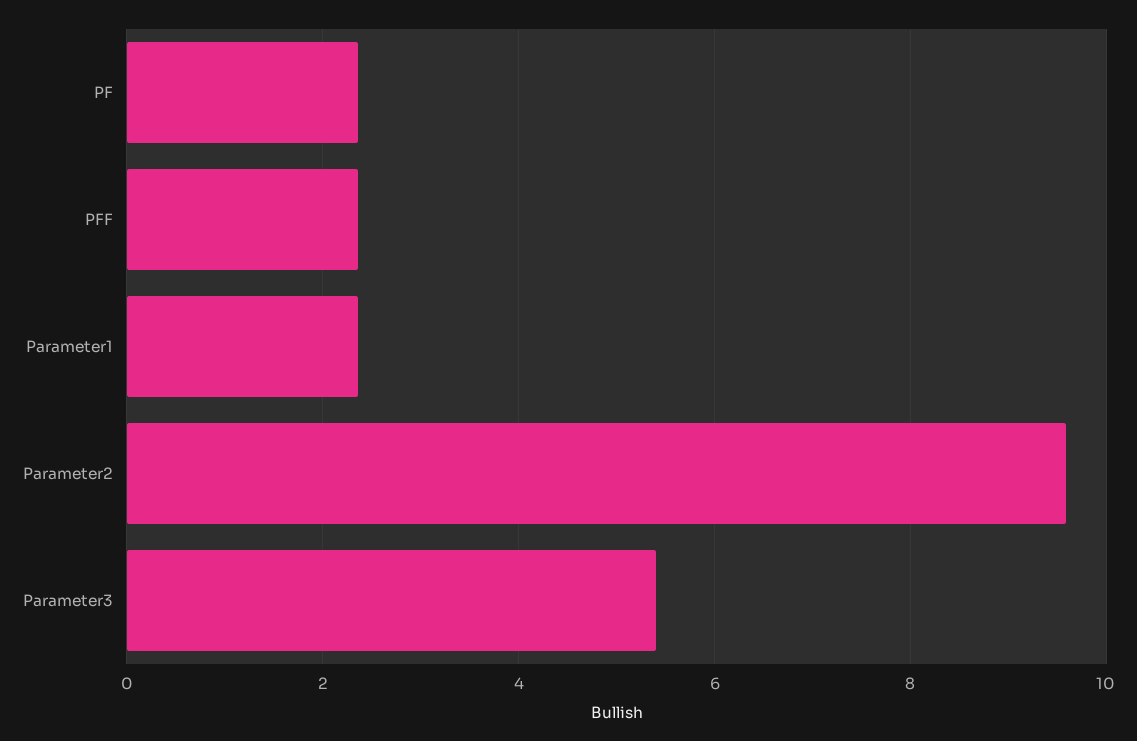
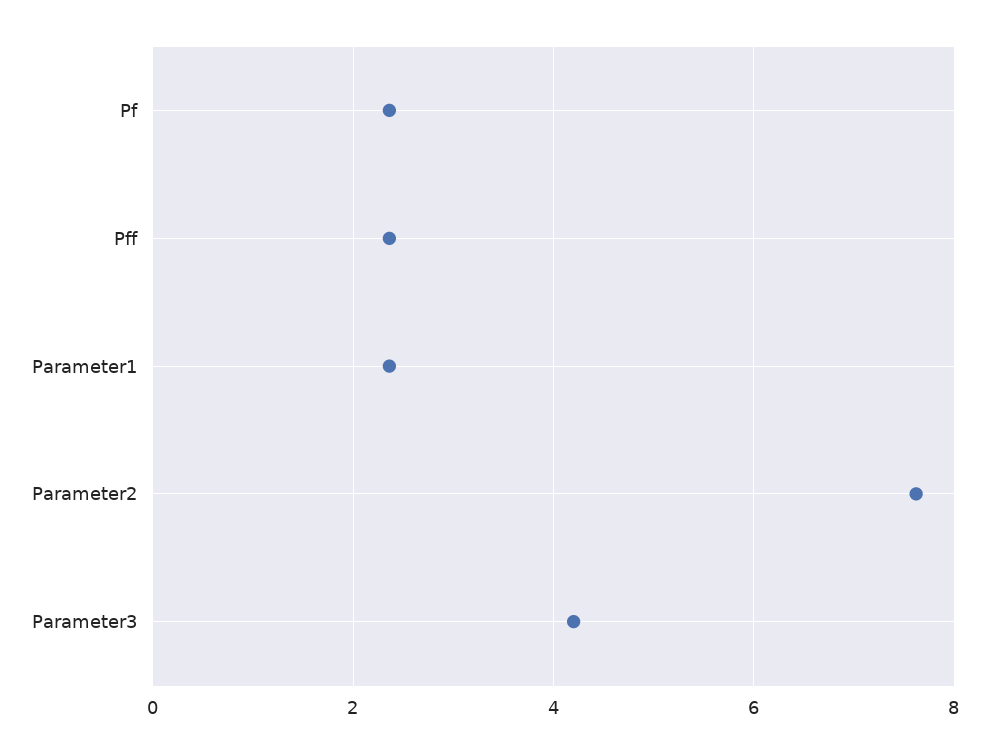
Parameter2: 9.6 -> 7.6
Parameter3: 5.4 -> 4.2

